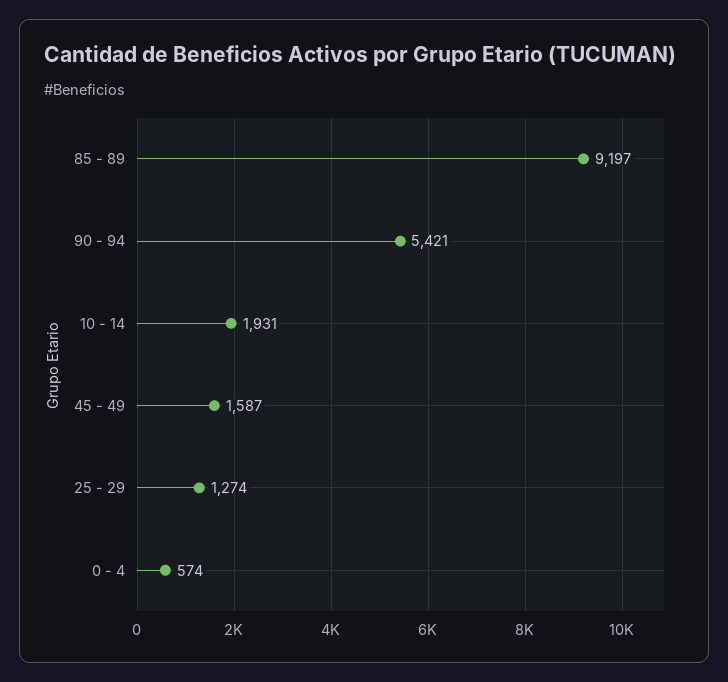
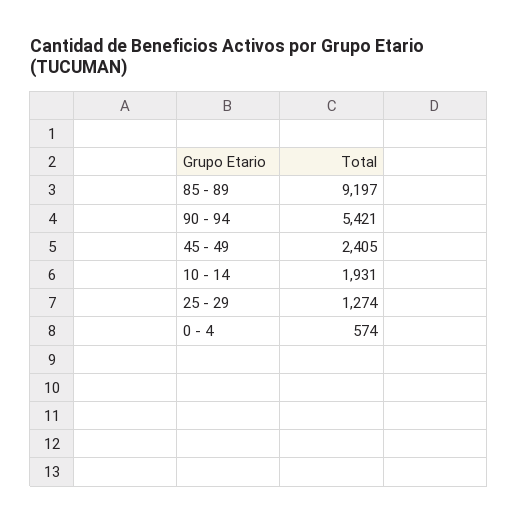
45 - 49: 1587 -> 2405

